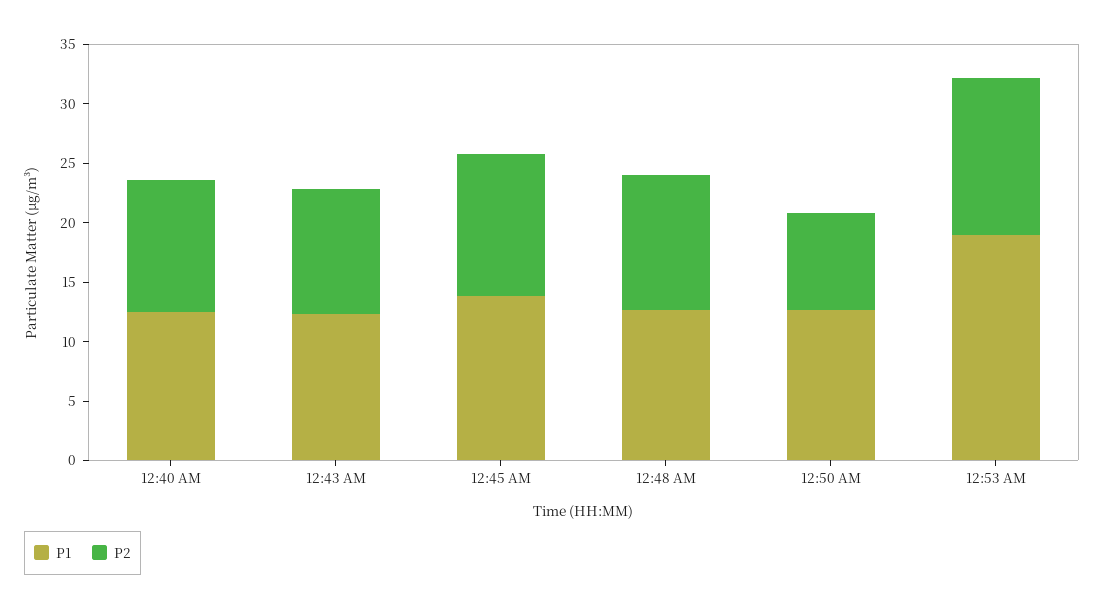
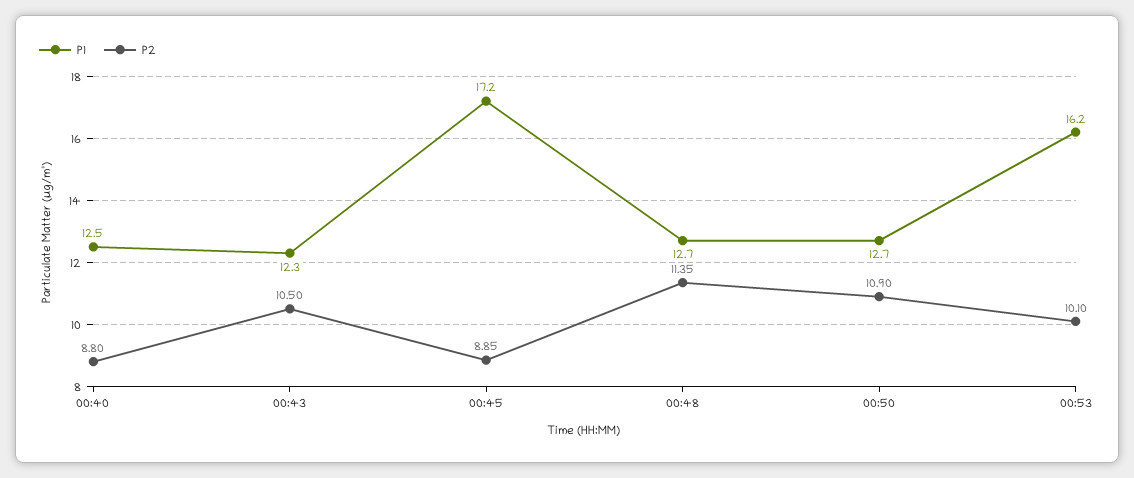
P2, 12:40 AM: 11 -> 8.8
P1, 12:45 AM: 14 -> 17.2
P2, 12:45 AM: 12 -> 8.85
P2, 12:50 AM: 8 -> 10.9
P1, 12:53 AM: 19 -> 16.2
P2, 12:53 AM: 13 -> 10.1

